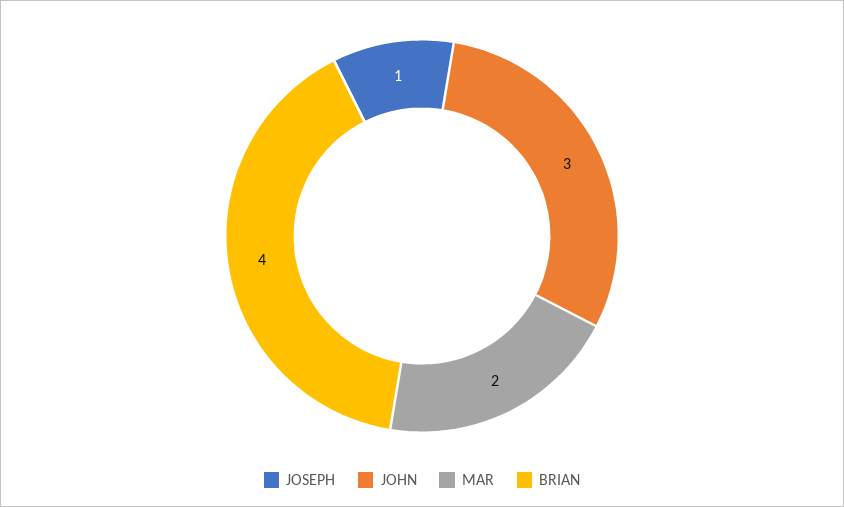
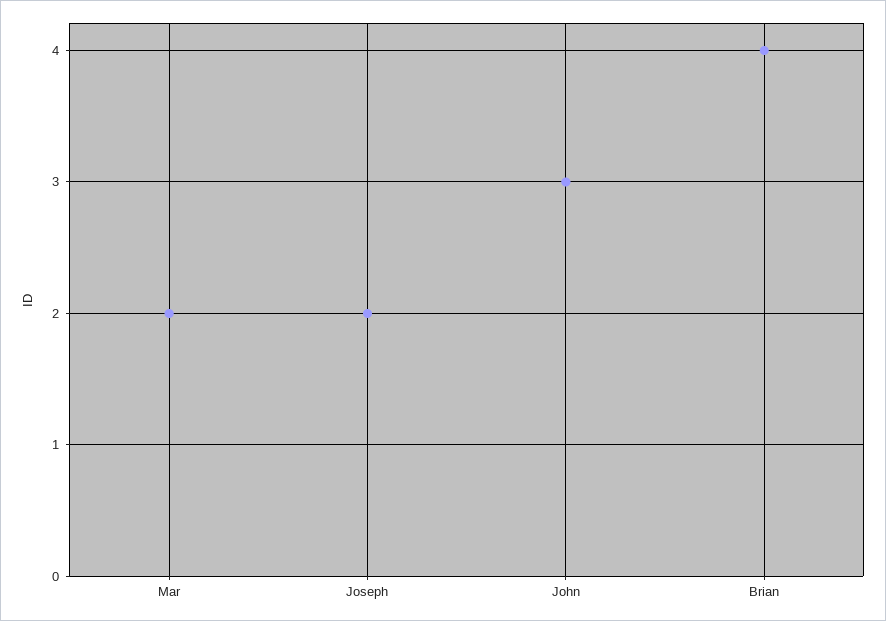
JOSEPH: 1 -> 2

